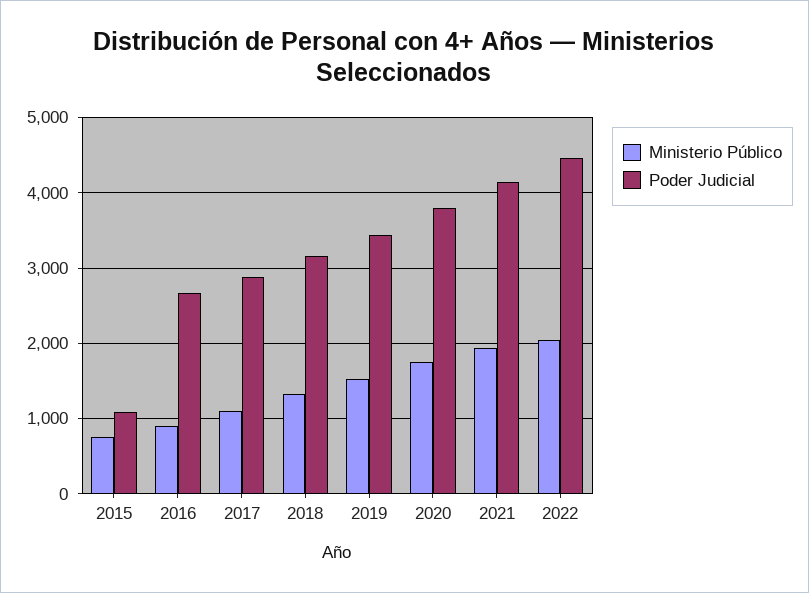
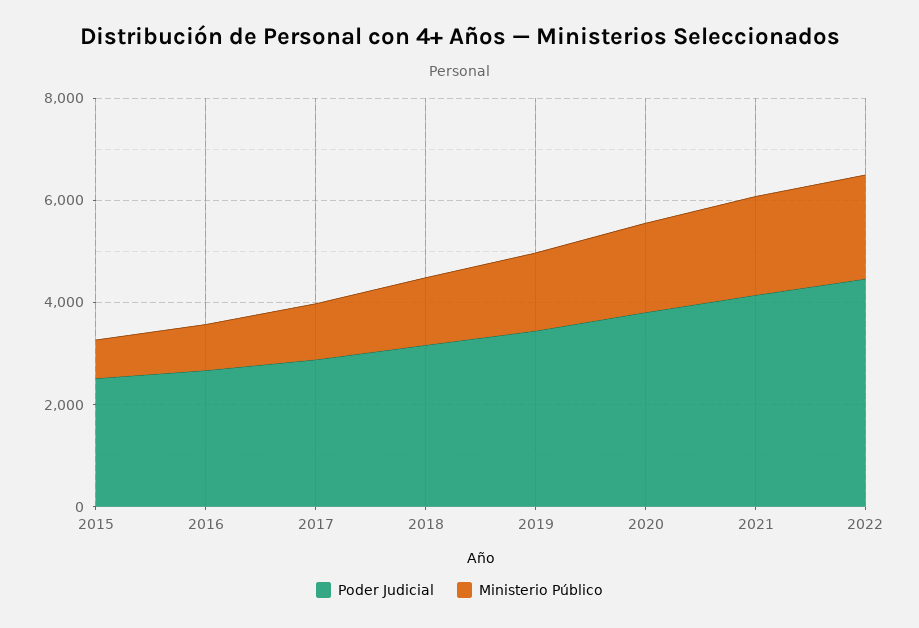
Poder Judicial, 2015: 1100 -> 2500

